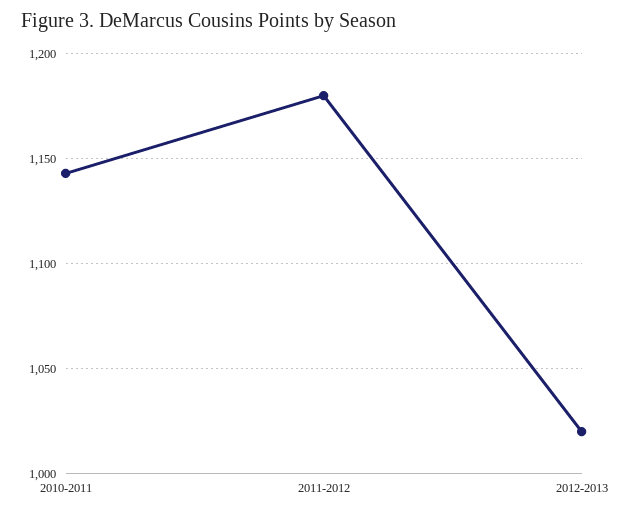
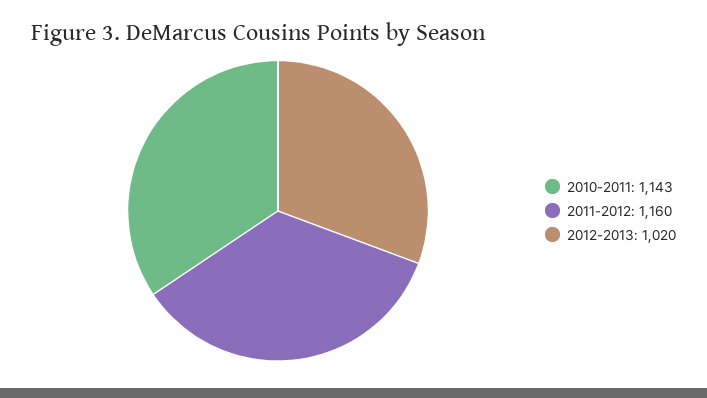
2011-2012: 1180 -> 1160

